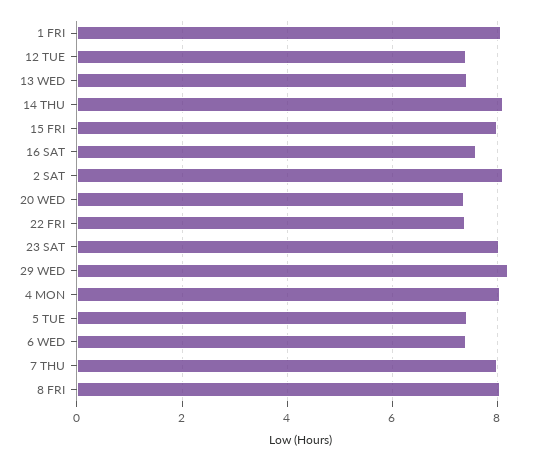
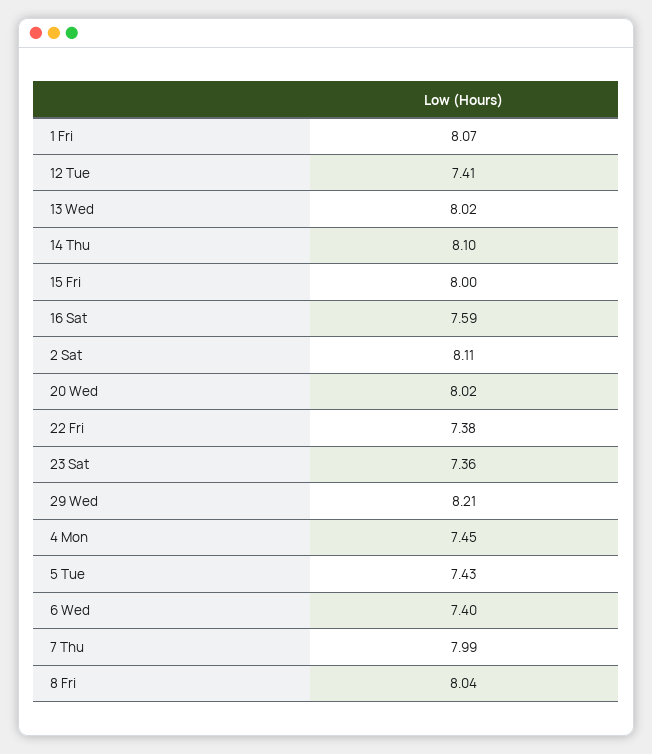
13 WED: 7.4 -> 8.02
20 WED: 7.4 -> 8.02
23 SAT: 8 -> 7.36
4 MON: 8 -> 7.45

